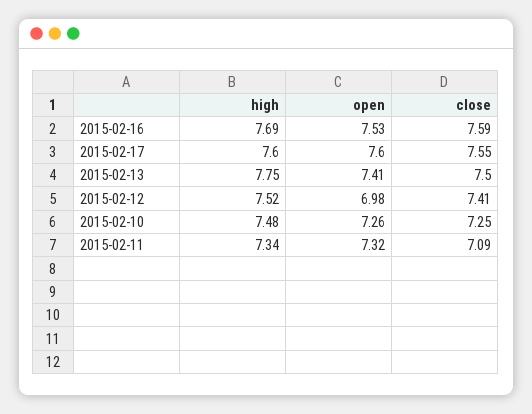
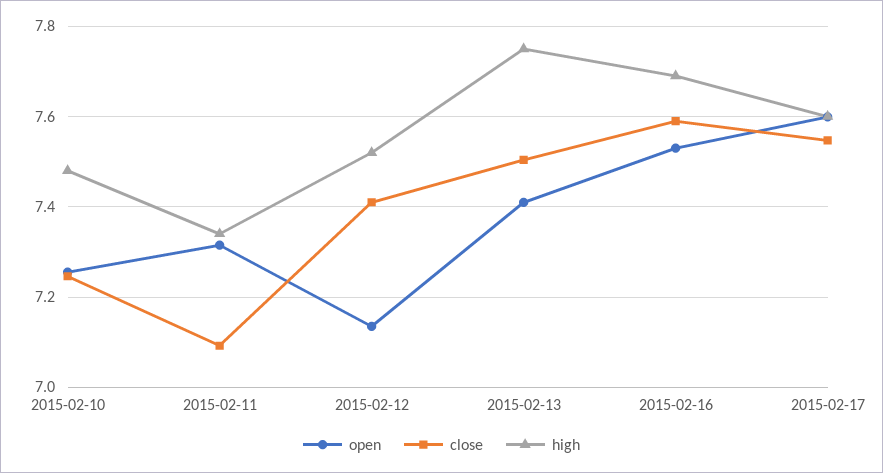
open, 2015-02-12: 6.98 -> 7.14

